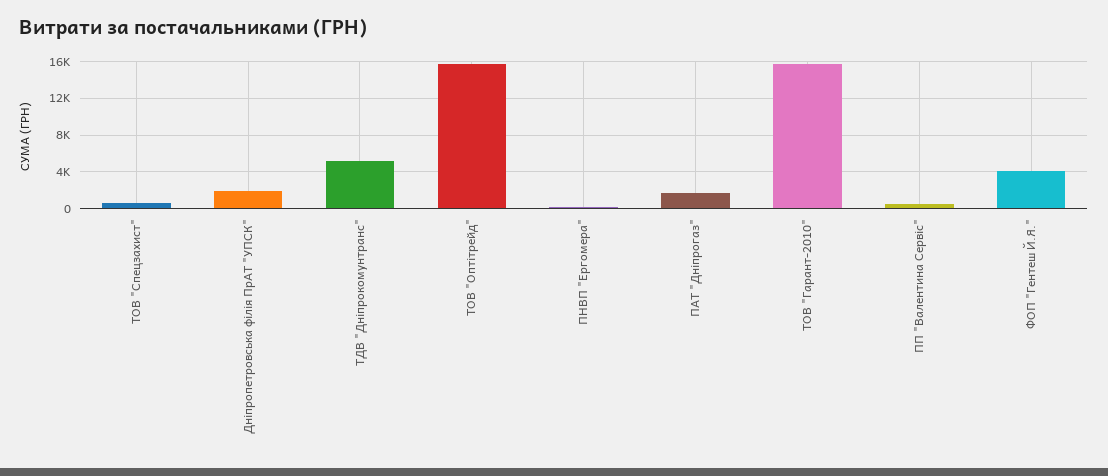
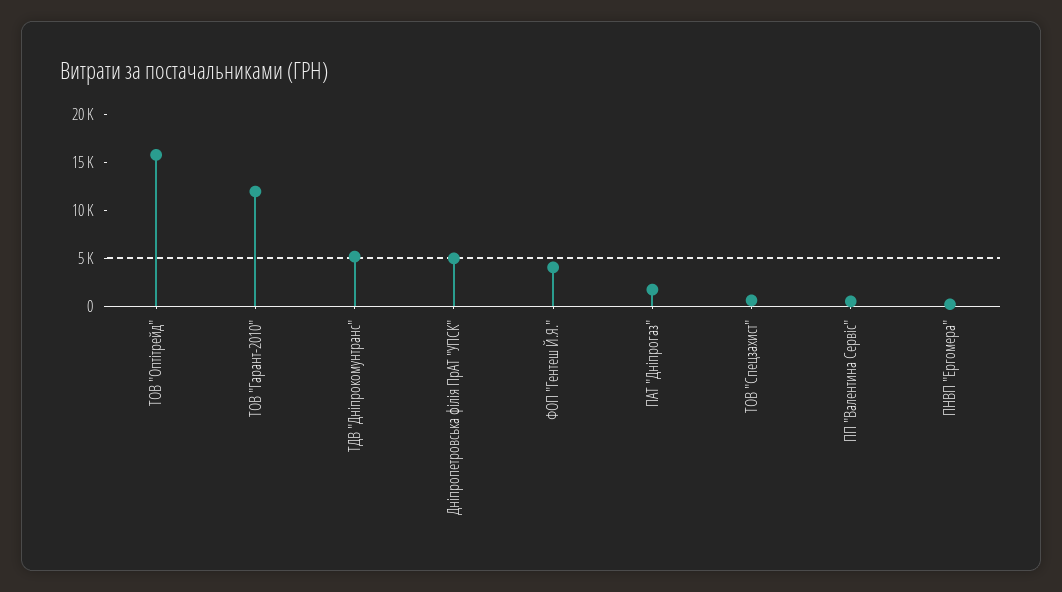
Дніпропетровська філія ПрАТ "УПСК": 2000 -> 5000
ТОВ "Гарант-2010": 16000 -> 12000

